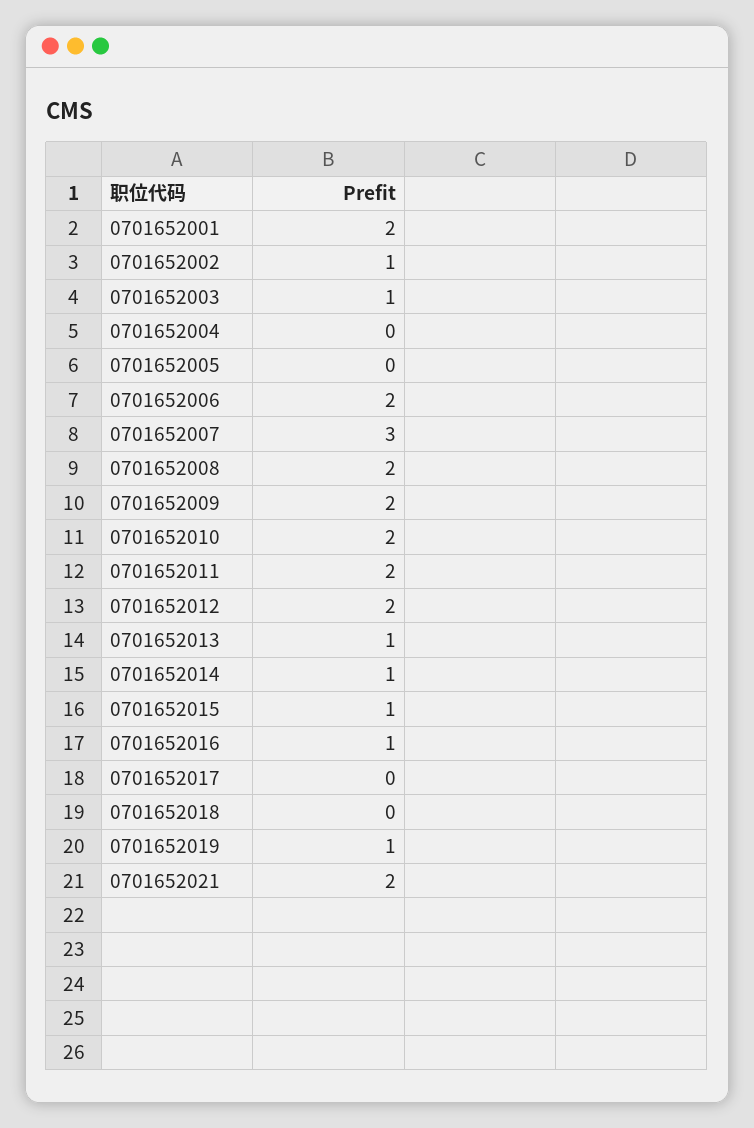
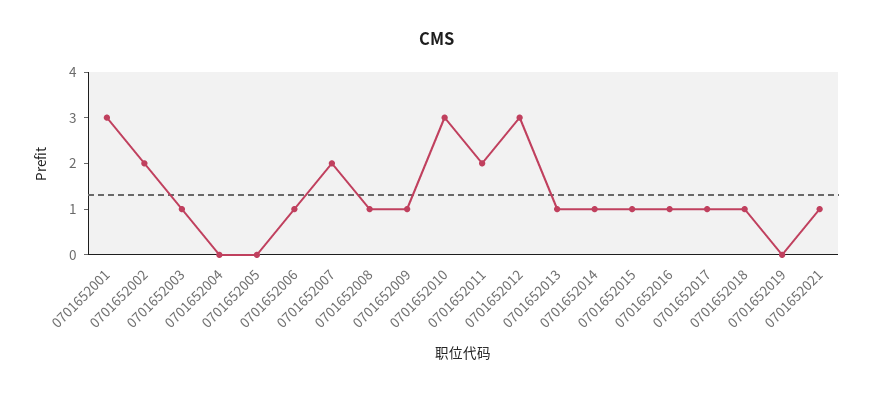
0701652001: 2 -> 3
0701652002: 1 -> 2
0701652006: 2 -> 1
0701652007: 3 -> 2
0701652008: 2 -> 1
0701652009: 2 -> 1
0701652010: 2 -> 3
0701652012: 2 -> 3
0701652017: 0 -> 1
0701652018: 0 -> 1
0701652019: 1 -> 0
0701652021: 2 -> 1

